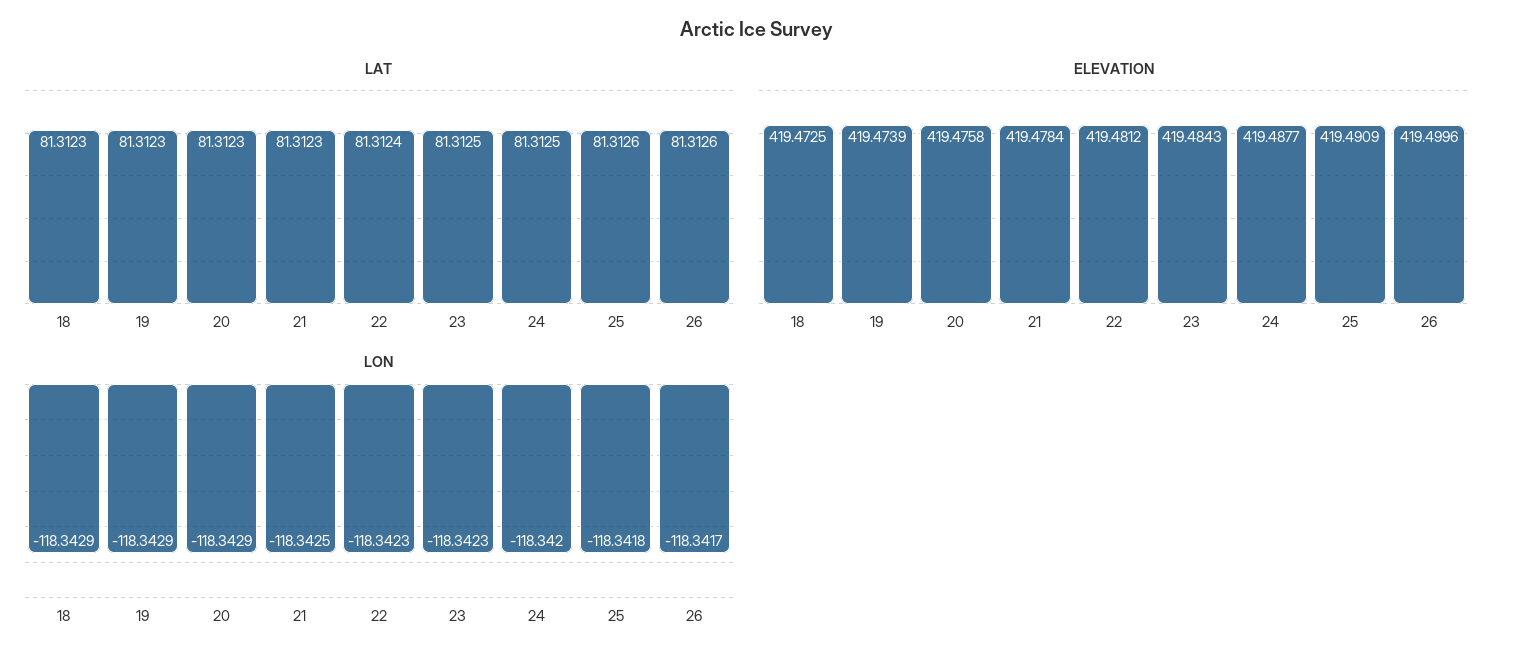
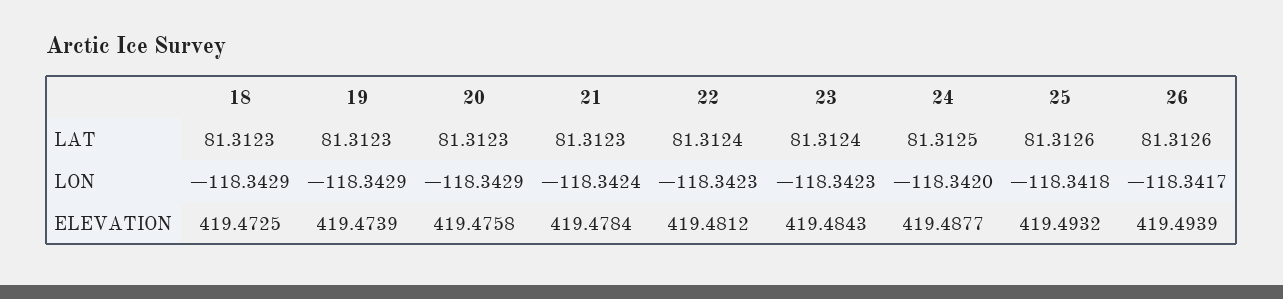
LAT, 23: 81.3125 -> 81.3124
ELEVATION, 25: 419.4909 -> 419.4932
ELEVATION, 26: 419.4996 -> 419.4939
LON, 21: -118.3425 -> -118.3424

